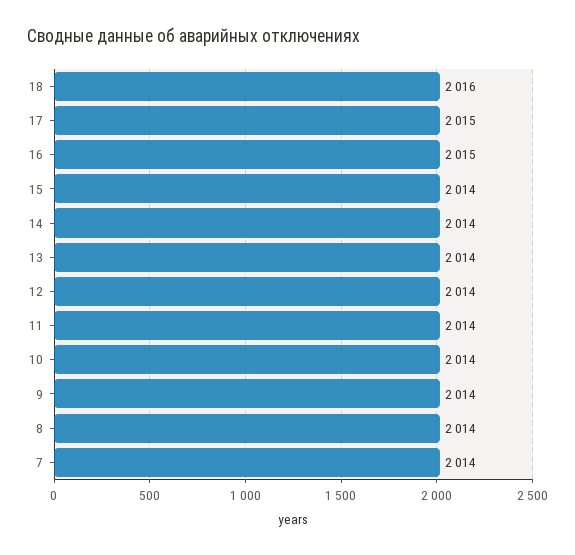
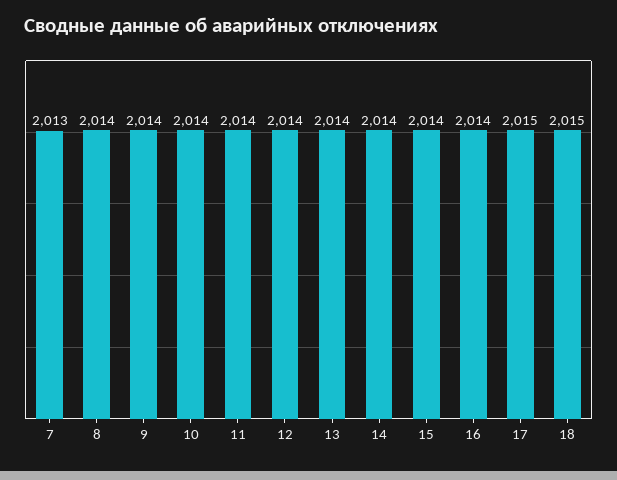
18: 2016 -> 2015
16: 2015 -> 2014
7: 2014 -> 2013

